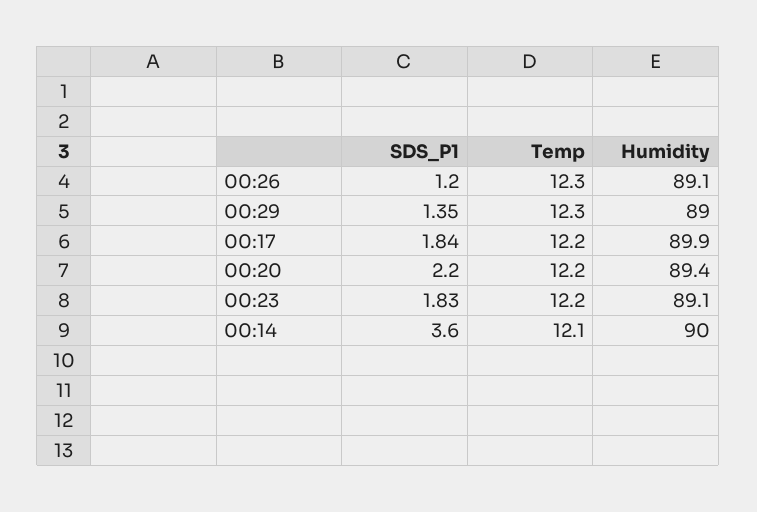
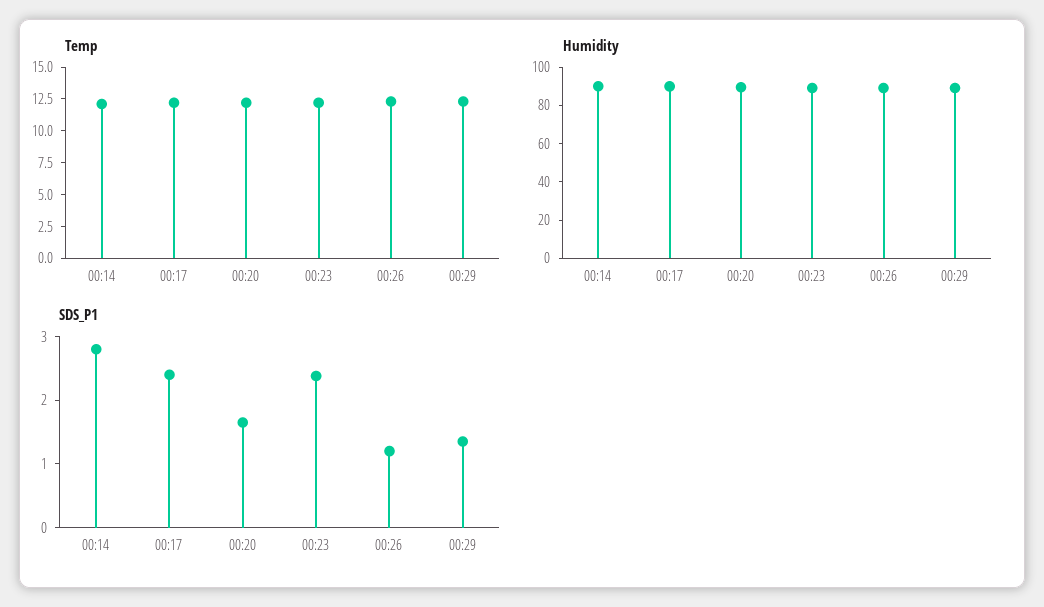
SDS_P1, 00:17: 1.84 -> 2.4
SDS_P1, 00:20: 2.2 -> 1.6
SDS_P1, 00:23: 1.83 -> 2.4
SDS_P1, 00:14: 3.6 -> 2.8

